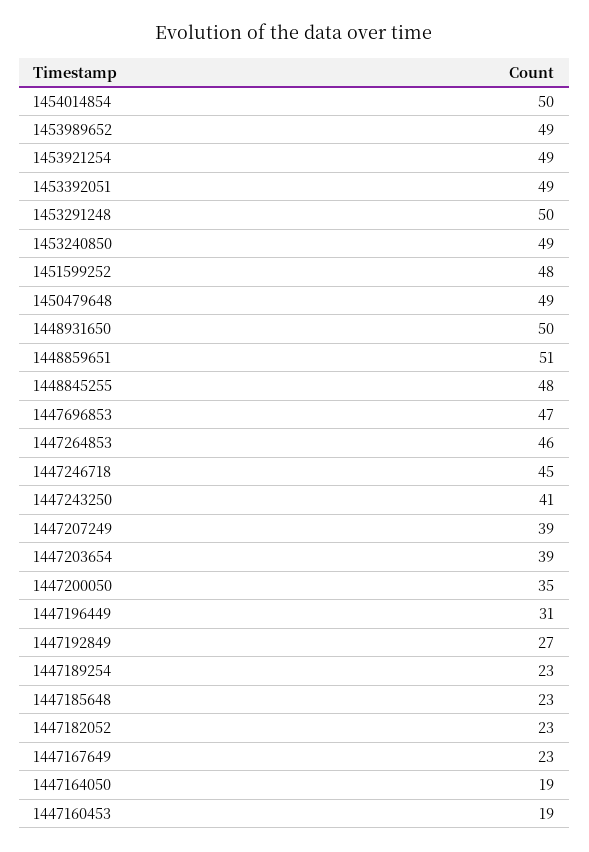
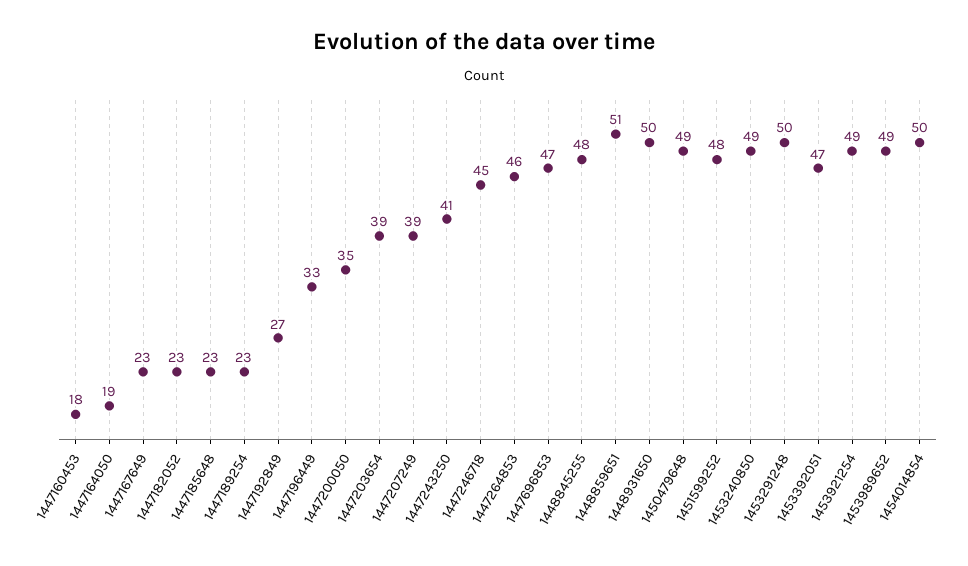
1453392051: 49 -> 47
1447196449: 31 -> 33
1447160453: 19 -> 18

